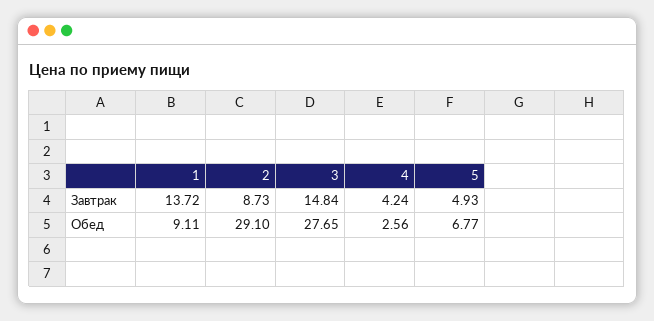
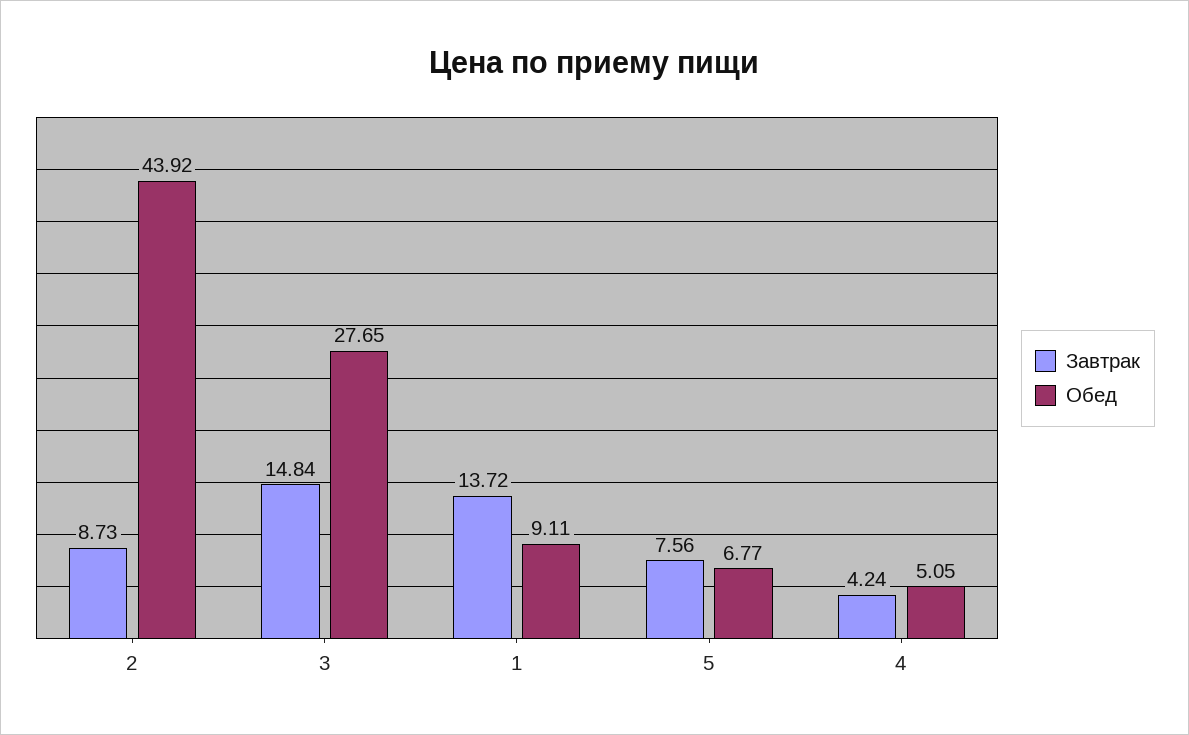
Завтрак, 5: 4.93 -> 7.56
Обед, 2: 29.1 -> 43.92
Обед, 4: 2.56 -> 5.05

